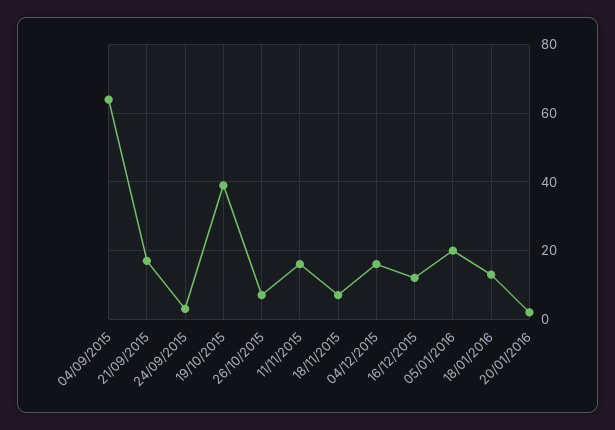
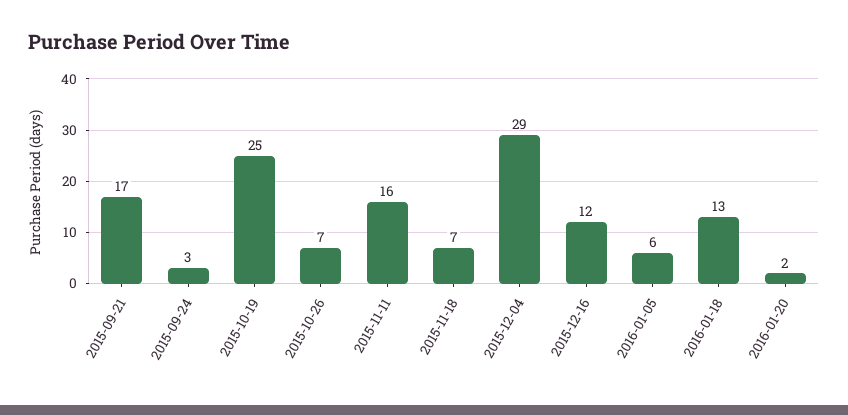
04/09/2015: 65 -> none
19/10/2015: 40 -> 25
04/12/2015: 15 -> 29
05/01/2016: 20 -> 6

